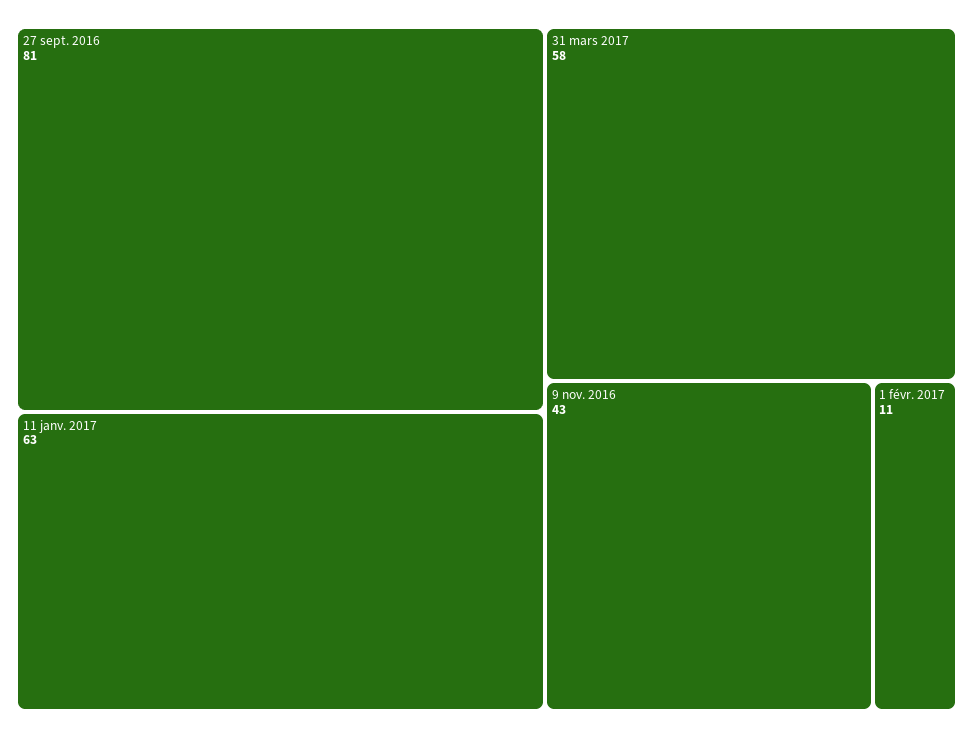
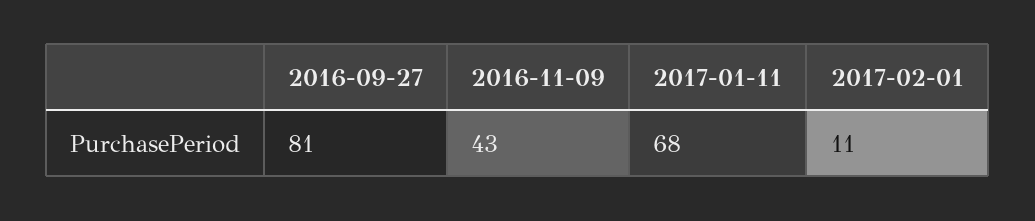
11 janv. 2017: 63 -> 68
31 mars 2017: 58 -> none

